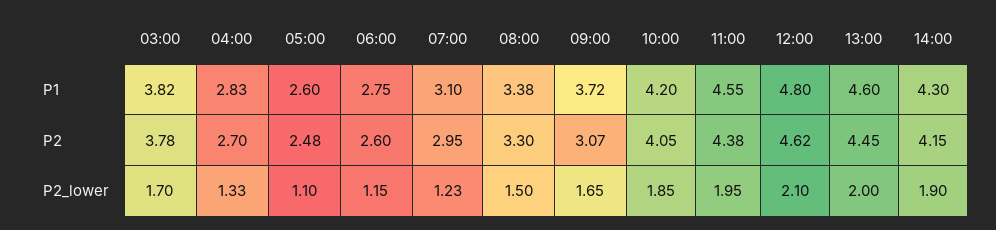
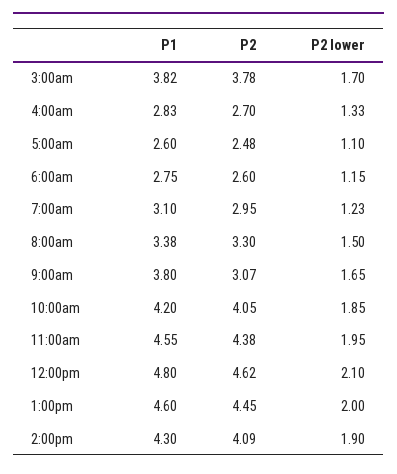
09:00, P1: 3.72 -> 3.8
14:00, P2: 4.15 -> 4.09

